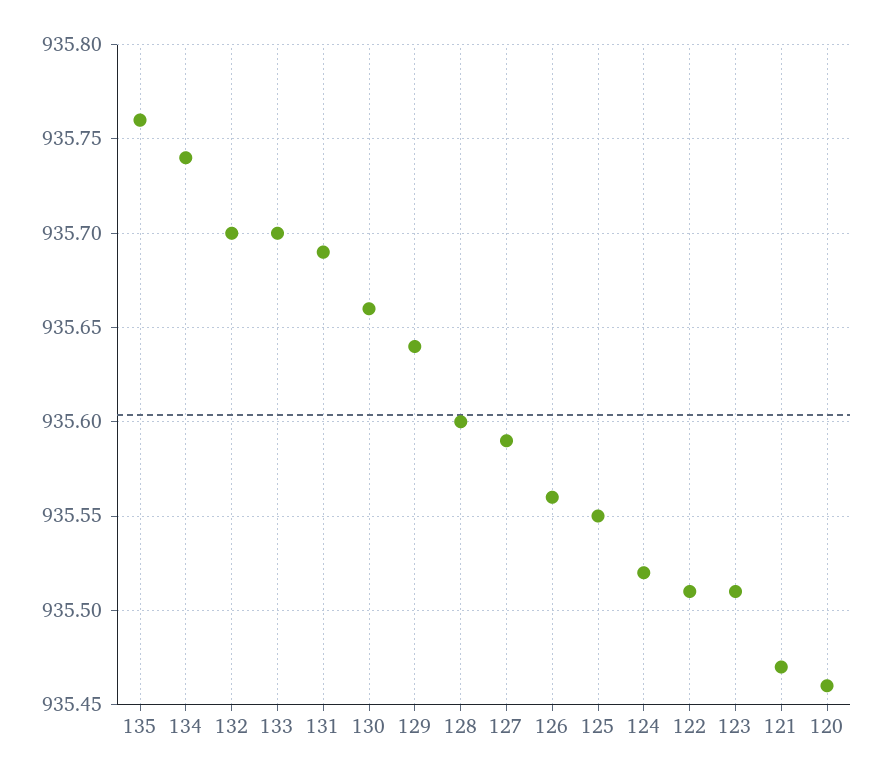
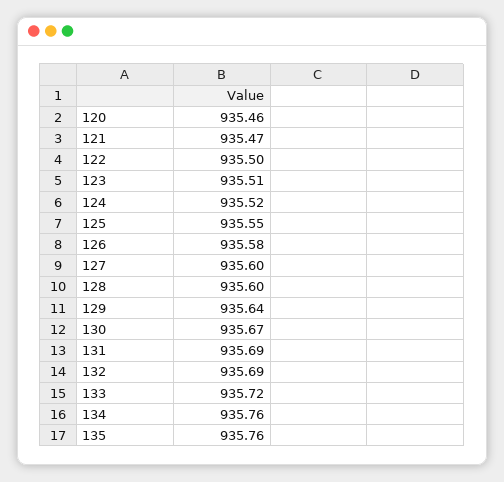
134: 935.74 -> 935.76
132: 935.7 -> 935.69
133: 935.7 -> 935.72
130: 935.66 -> 935.67
127: 935.59 -> 935.6
126: 935.56 -> 935.58
122: 935.51 -> 935.5

